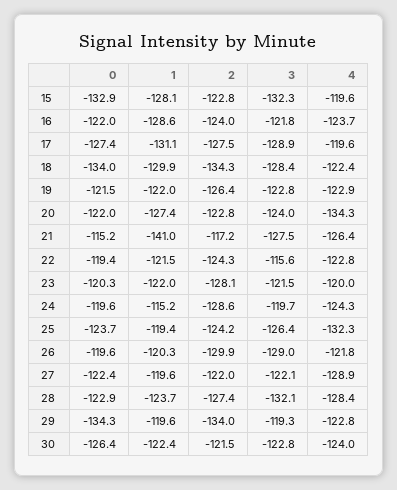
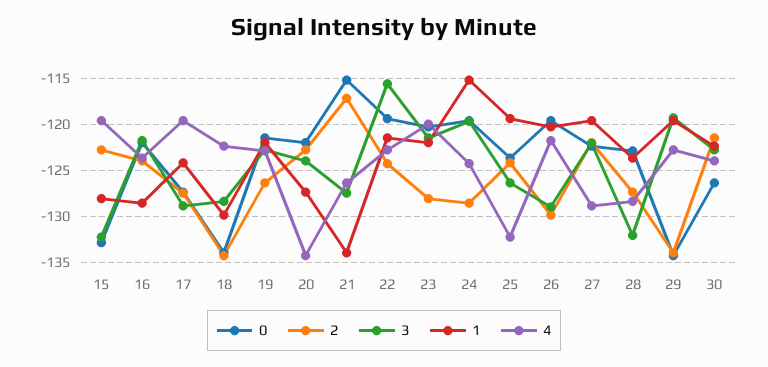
1, 17: -131.1 -> -124
1, 21: -141 -> -134

